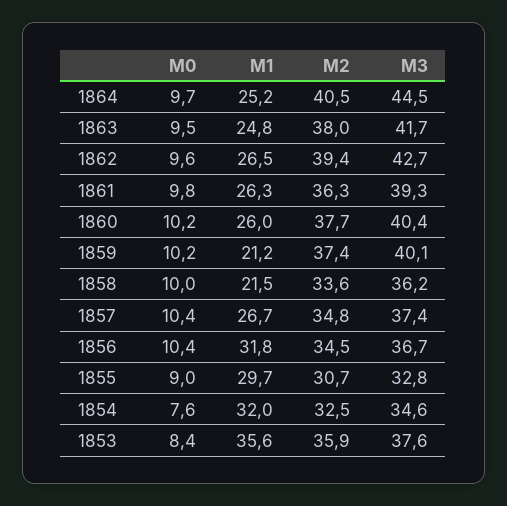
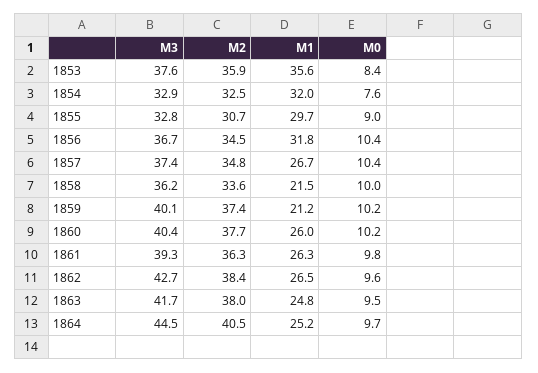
M2, 1862: 39.4 -> 38.4
M3, 1854: 34.6 -> 32.9

